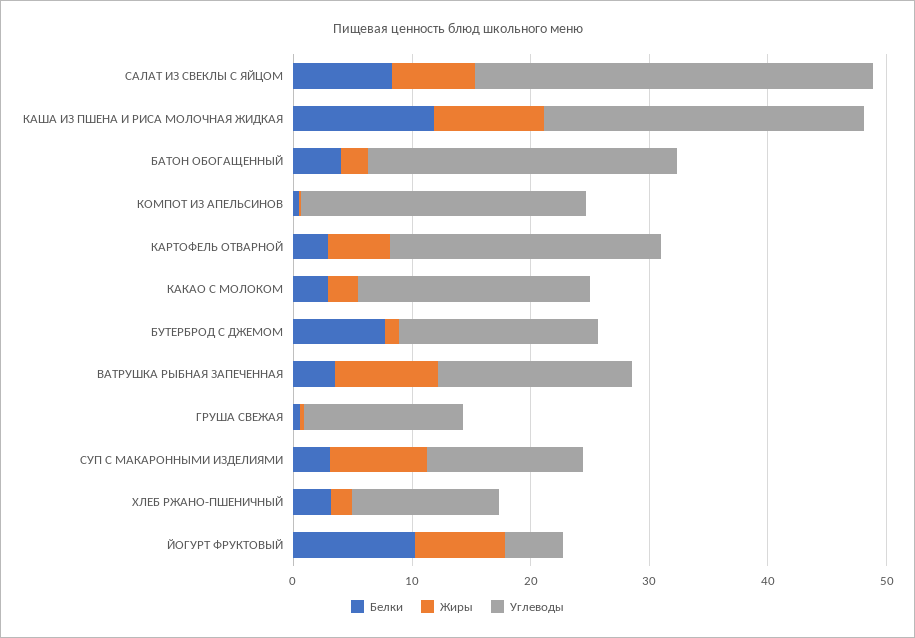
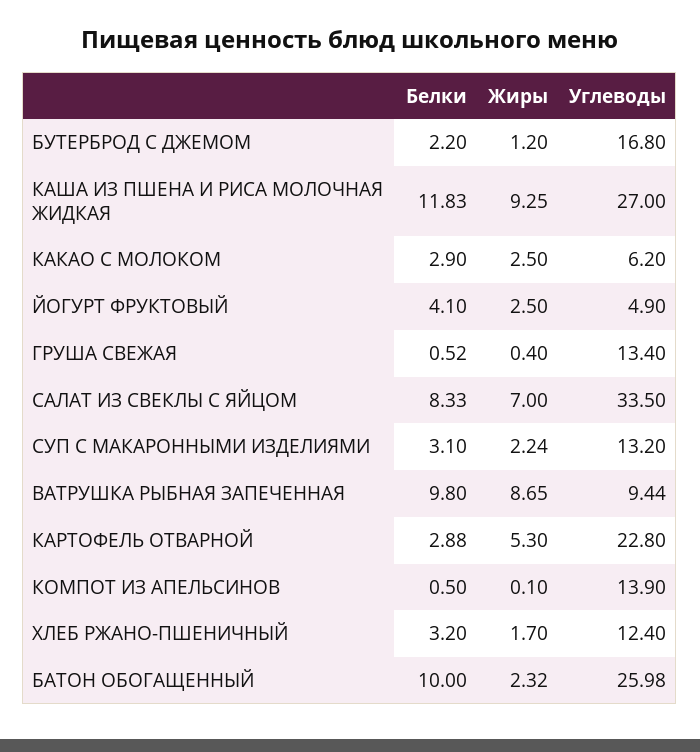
Белки, БАТОН ОБОГАЩЕННЫЙ: 4 -> 10
Углеводы, КОМПОТ ИЗ АПЕЛЬСИНОВ: 24 -> 13.9
Углеводы, КАКАО С МОЛОКОМ: 20 -> 6.2
Белки, БУТЕРБРОД С ДЖЕМОМ: 8 -> 2.2
Белки, ВАТРУШКА РЫБНАЯ ЗАПЕЧЕННАЯ: 4 -> 9.8
Углеводы, ВАТРУШКА РЫБНАЯ ЗАПЕЧЕННАЯ: 16 -> 9.44
Жиры, СУП С МАКАРОННЫМИ ИЗДЕЛИЯМИ: 8 -> 2.24
Белки, ЙОГУРТ ФРУКТОВЫЙ: 10 -> 4.1
Жиры, ЙОГУРТ ФРУКТОВЫЙ: 8 -> 2.5

